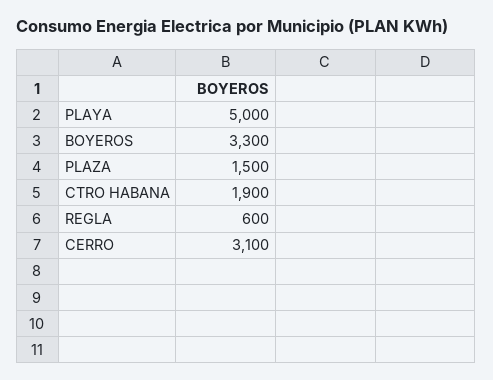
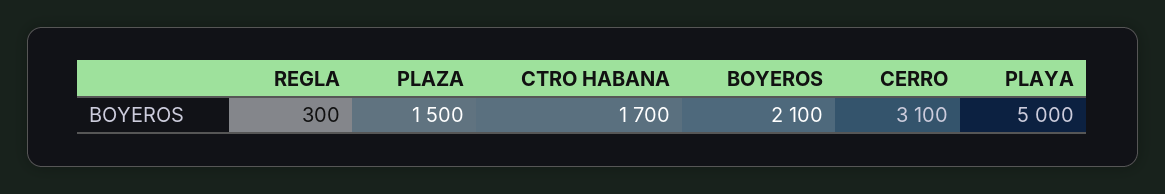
BOYEROS: 3300 -> 2100
CTRO HABANA: 1900 -> 1700
REGLA: 600 -> 300

